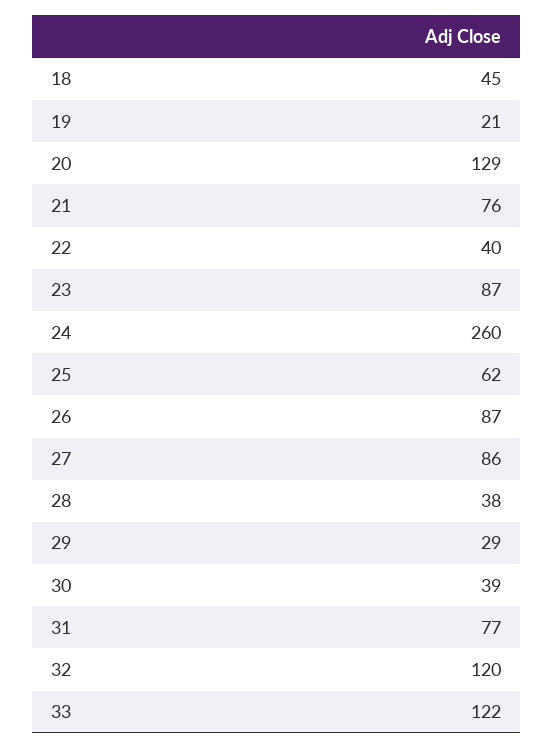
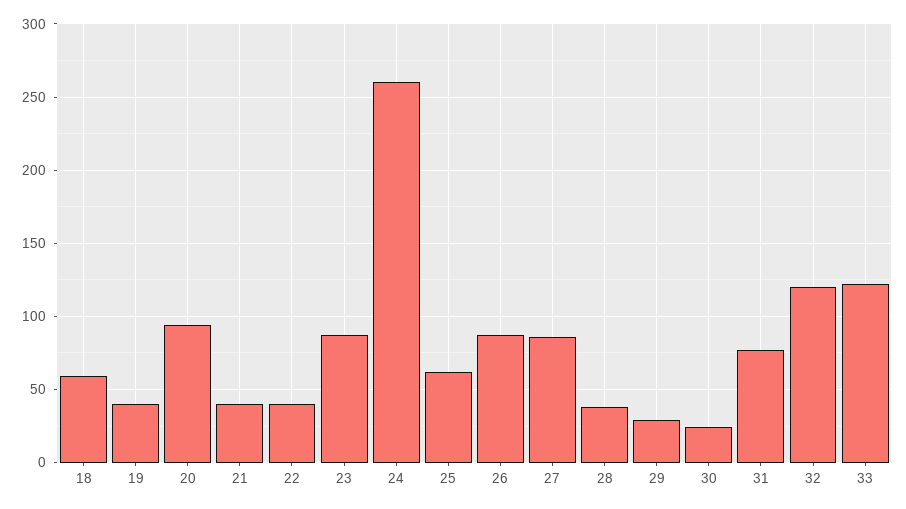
18: 45 -> 60
19: 21 -> 40
20: 129 -> 95
21: 76 -> 40
30: 39 -> 25

